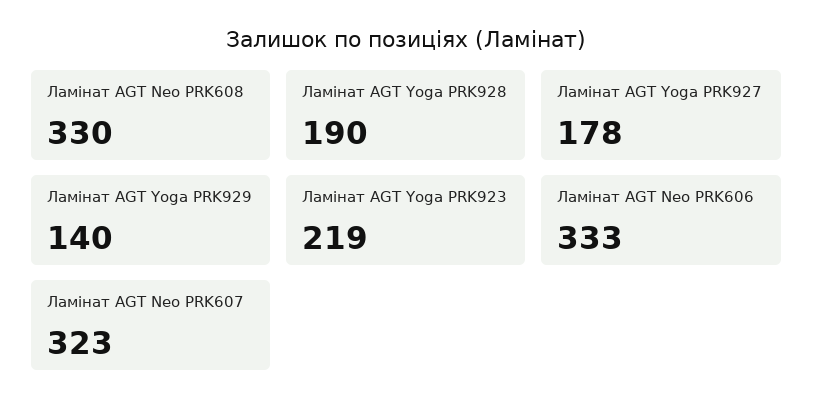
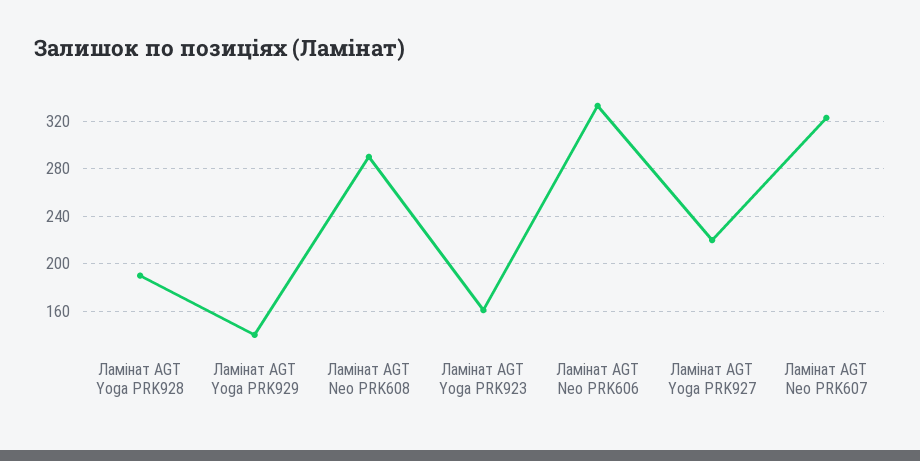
Ламінат AGT Neo PRK608: 330 -> 290
Ламінат AGT Yoga PRK927: 178 -> 220
Ламінат AGT Yoga PRK923: 219 -> 160

